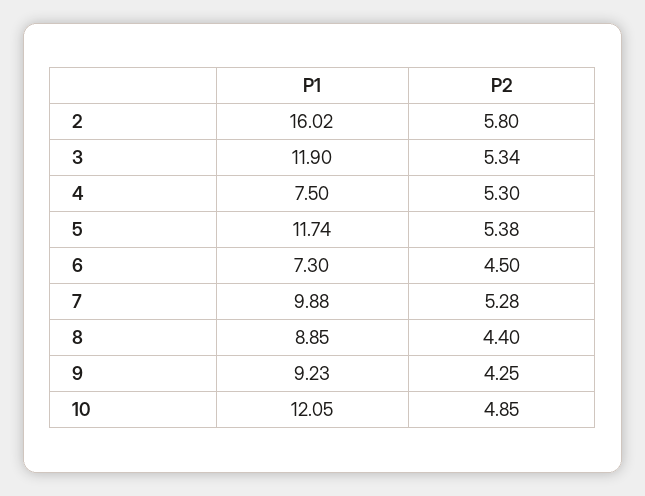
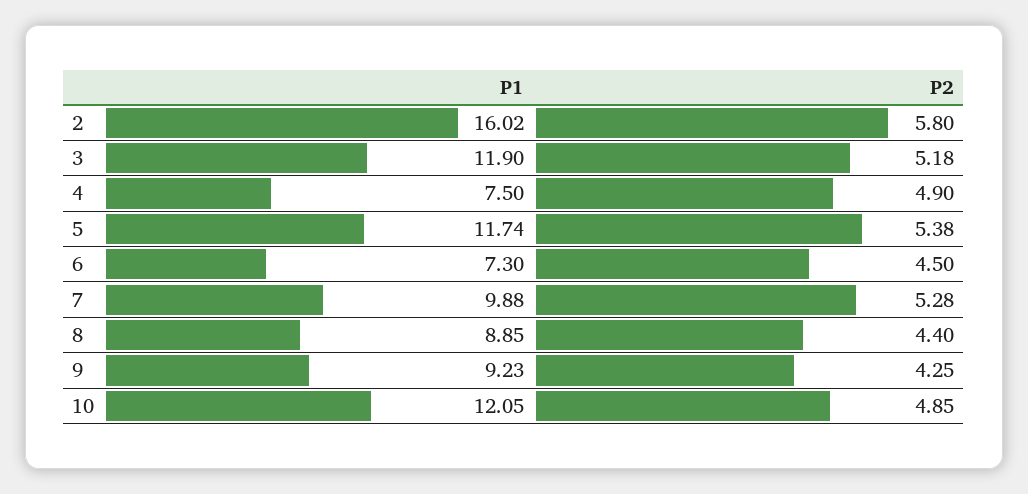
P2, 3: 5.34 -> 5.18
P2, 4: 5.3 -> 4.9

